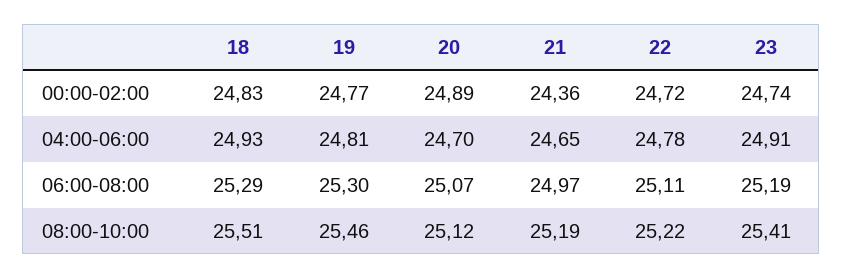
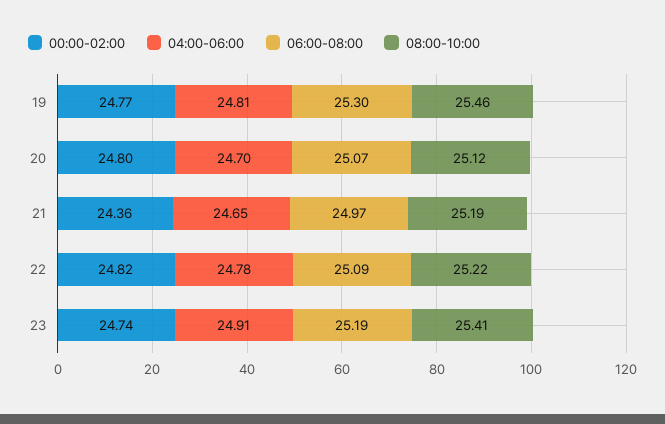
00:00-02:00, 18: 24.83 -> none
00:00-02:00, 20: 24.89 -> 24.8
00:00-02:00, 22: 24.72 -> 24.82
04:00-06:00, 18: 24.93 -> none
06:00-08:00, 18: 25.29 -> none
06:00-08:00, 22: 25.11 -> 25.09
08:00-10:00, 18: 25.51 -> none

